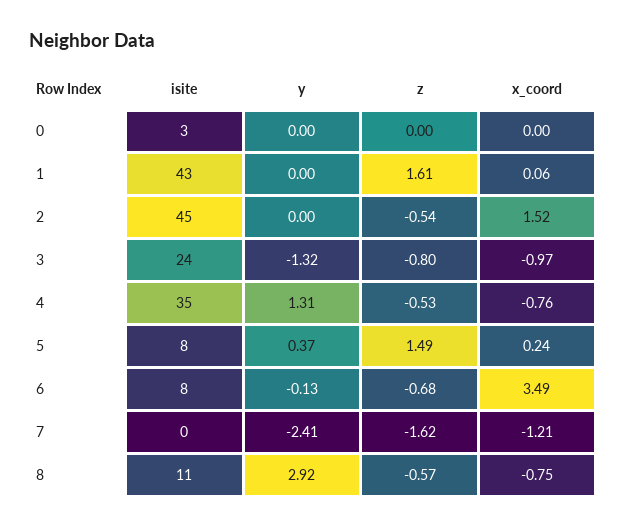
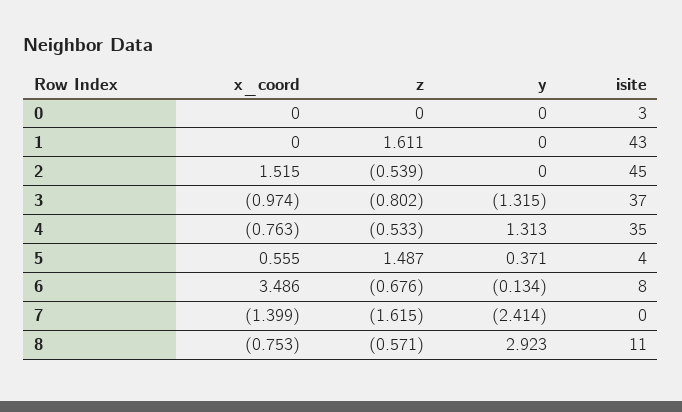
x_coord, 1: 0.06 -> 0
isite, 3: 24 -> 37
isite, 5: 8 -> 4
x_coord, 5: 0.24 -> 0.555
x_coord, 7: -1.21 -> -1.399

